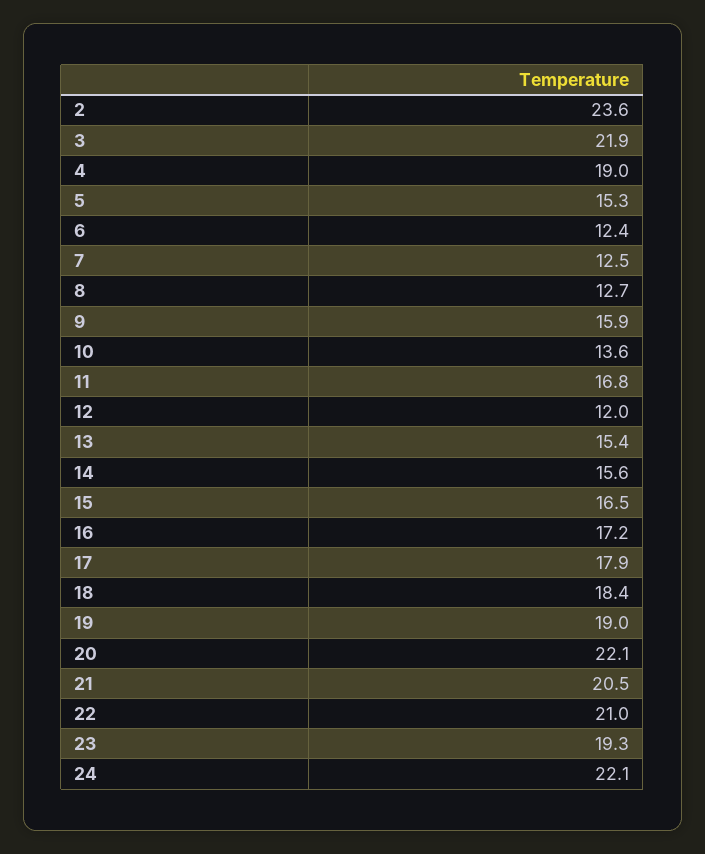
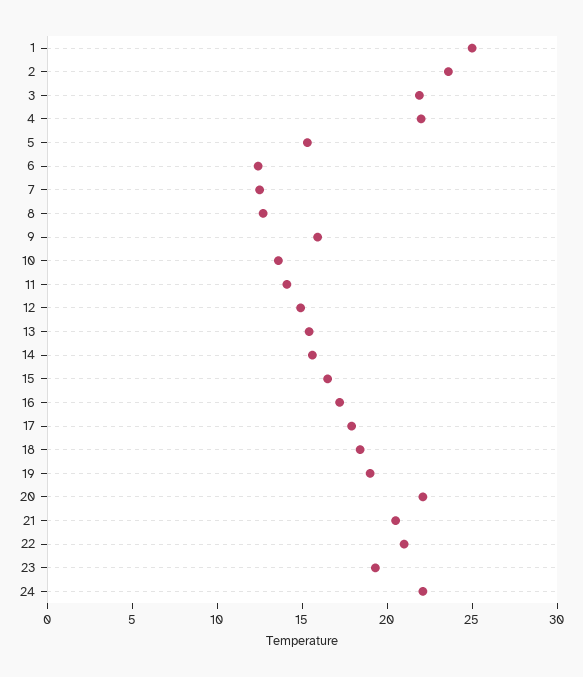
4: 19 -> 22
11: 16.8 -> 14
12: 12 -> 15
1: none -> 25

